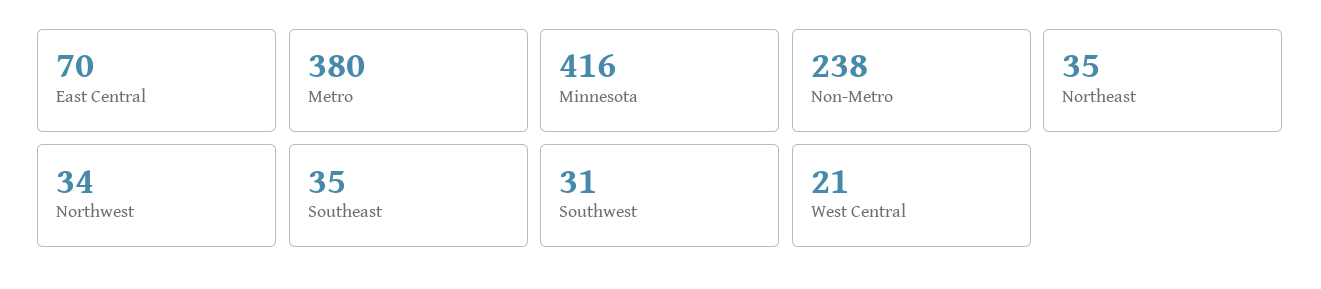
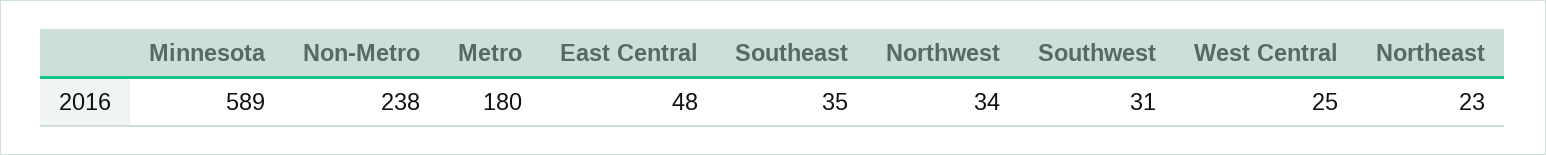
East Central: 70 -> 48
Metro: 380 -> 180
Minnesota: 416 -> 589
Northeast: 35 -> 23
West Central: 21 -> 25

